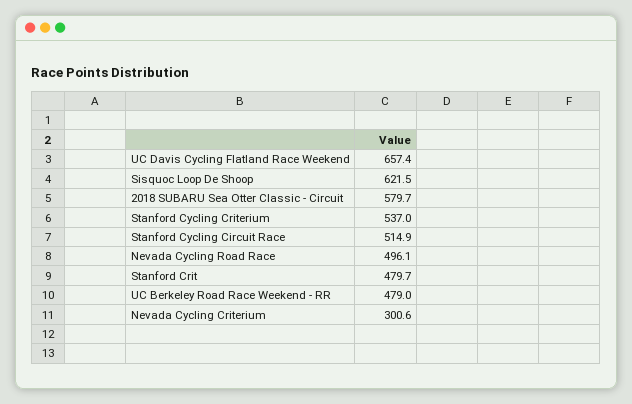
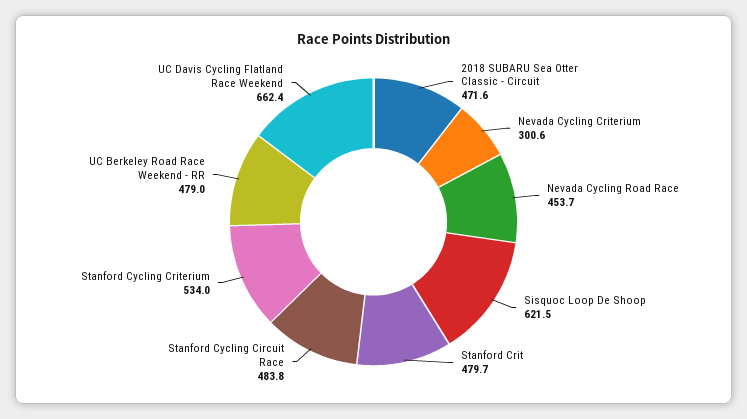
UC Davis Cycling Flatland Race Weekend: 657.4 -> 662.4
2018 SUBARU Sea Otter Classic - Circuit: 579.7 -> 471.6
Stanford Cycling Criterium: 537 -> 534
Stanford Cycling Circuit Race: 514.9 -> 483.8
Nevada Cycling Road Race: 496.1 -> 453.7

